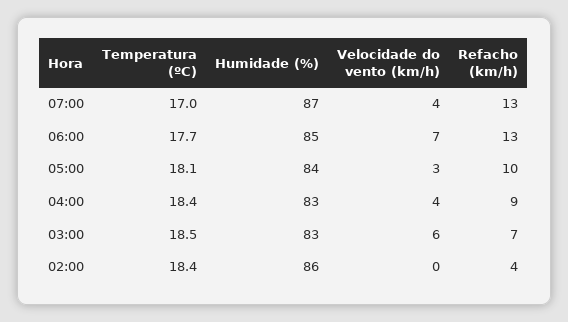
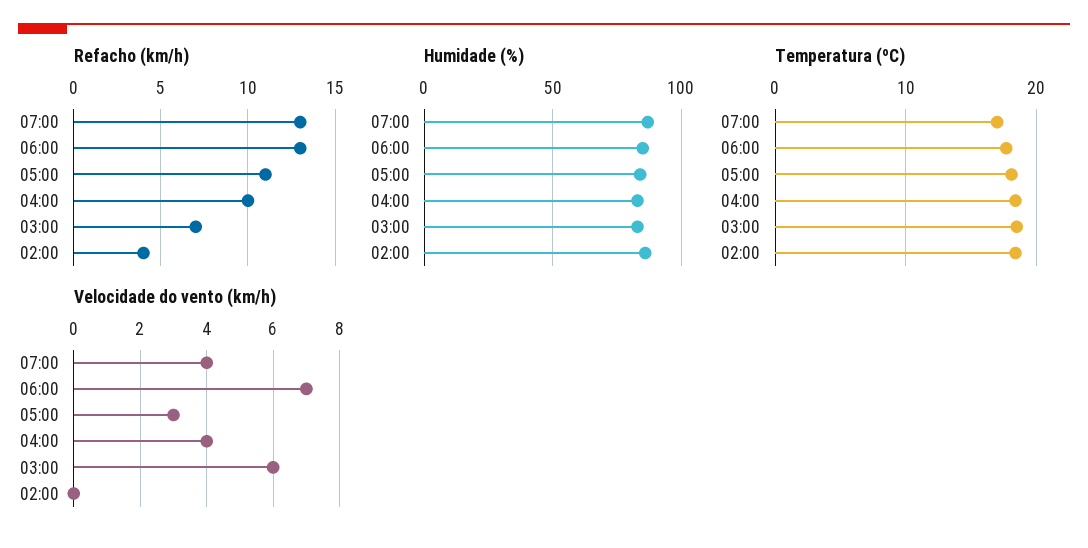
Refacho (km/h), 05:00: 10 -> 11
Refacho (km/h), 04:00: 9 -> 10

